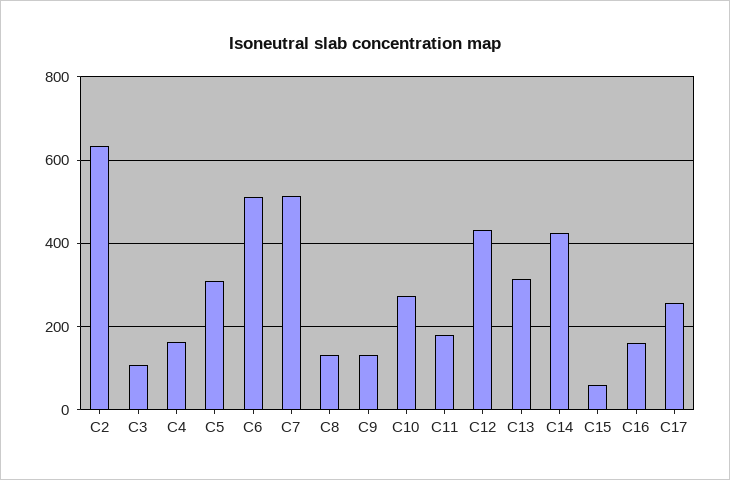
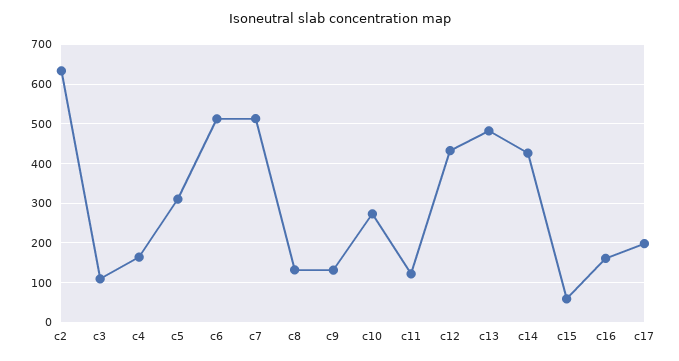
C11: 180 -> 120
C13: 320 -> 480
C17: 260 -> 200

